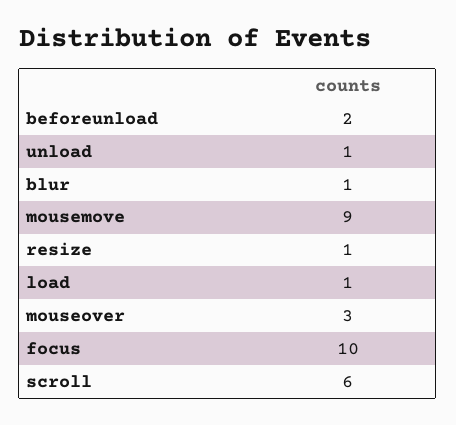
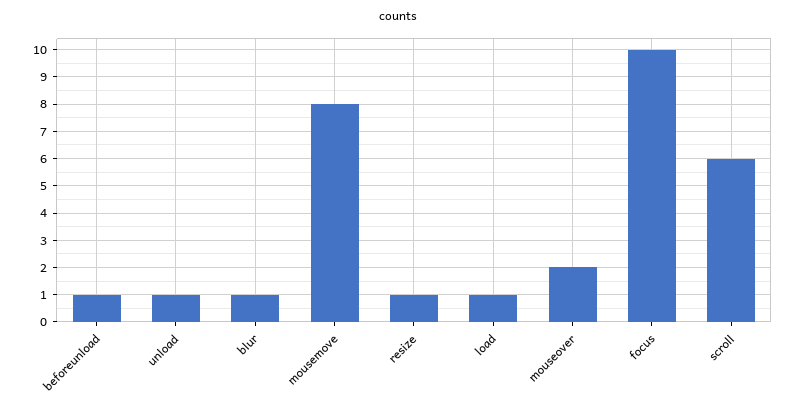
beforeunload: 2 -> 1
mousemove: 9 -> 8
mouseover: 3 -> 2

